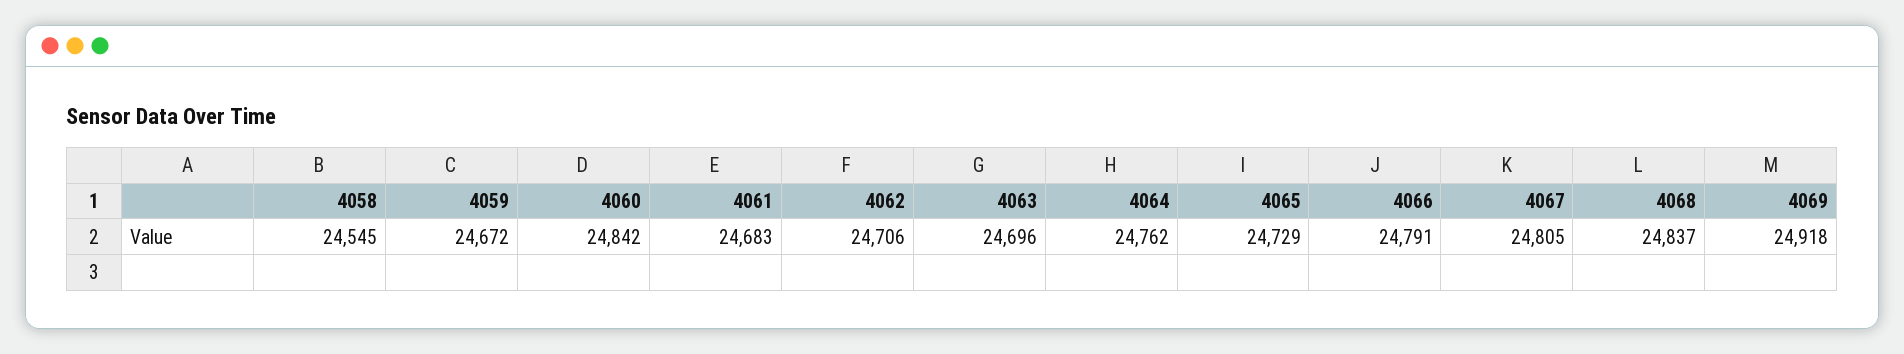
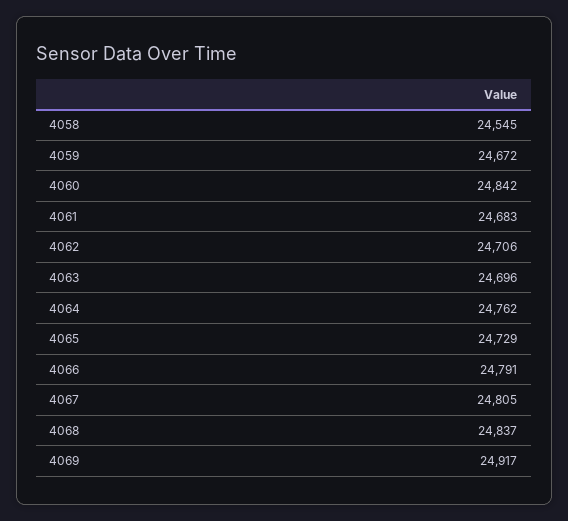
4069: 24918 -> 24917

